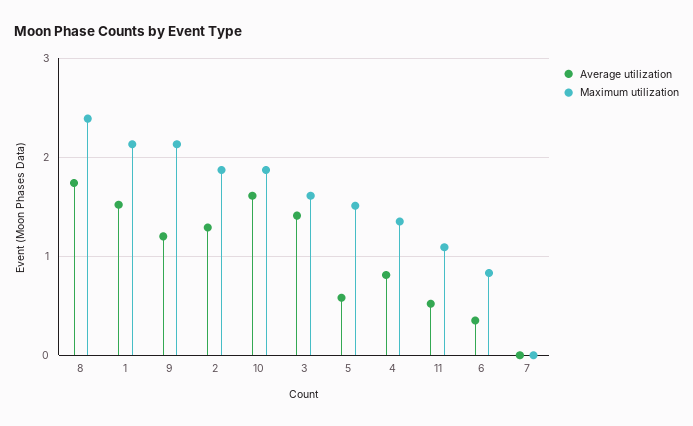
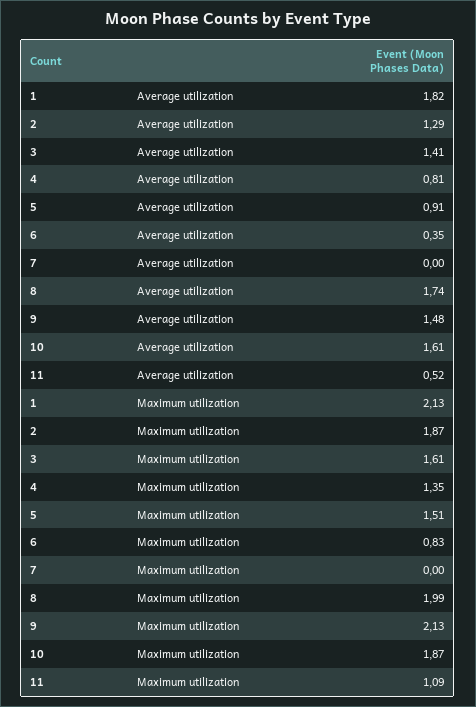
Maximum utilization, 8: 2.4 -> 1.99
Average utilization, 1: 1.5 -> 1.82
Average utilization, 9: 1.2 -> 1.48
Average utilization, 5: 0.6 -> 0.91

